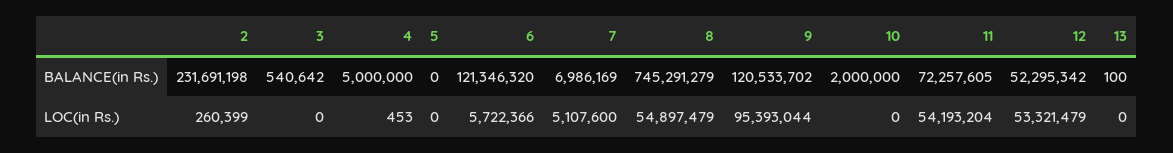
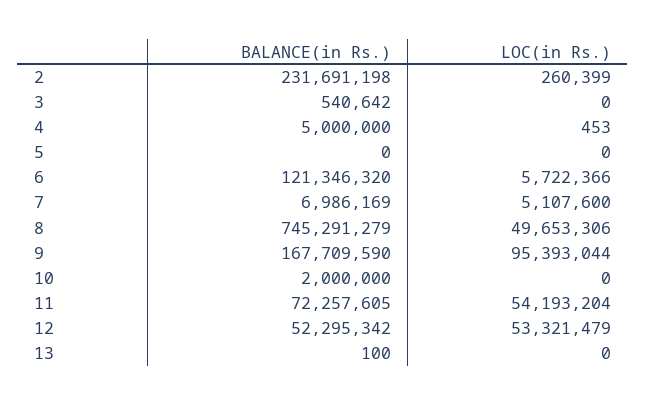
9, BALANCE(in Rs.): 120533702 -> 167709590
8, LOC(in Rs.): 54897479 -> 49653306

